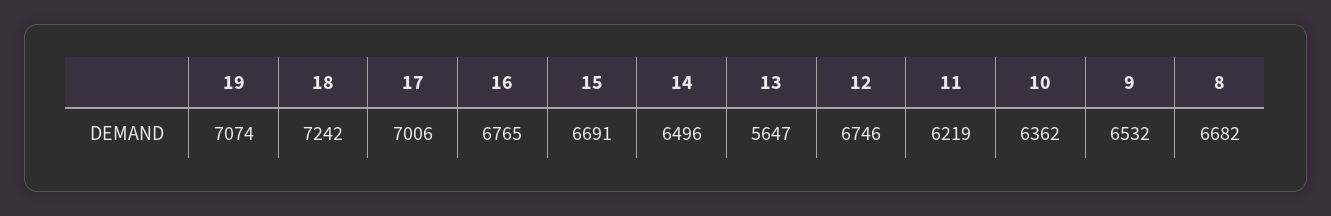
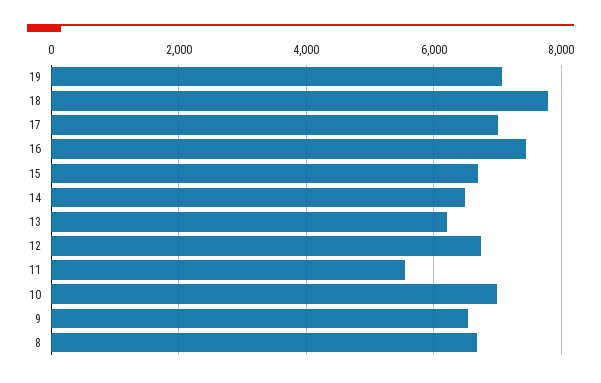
18: 7242 -> 7800
16: 6765 -> 7400
13: 5647 -> 6200
11: 6219 -> 5600
10: 6362 -> 7000

